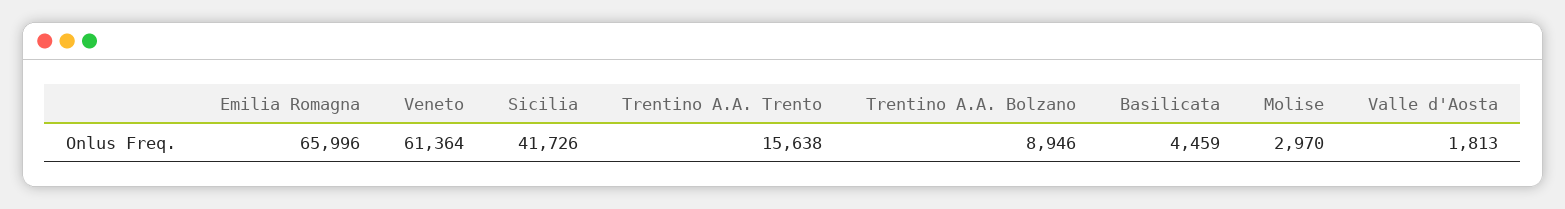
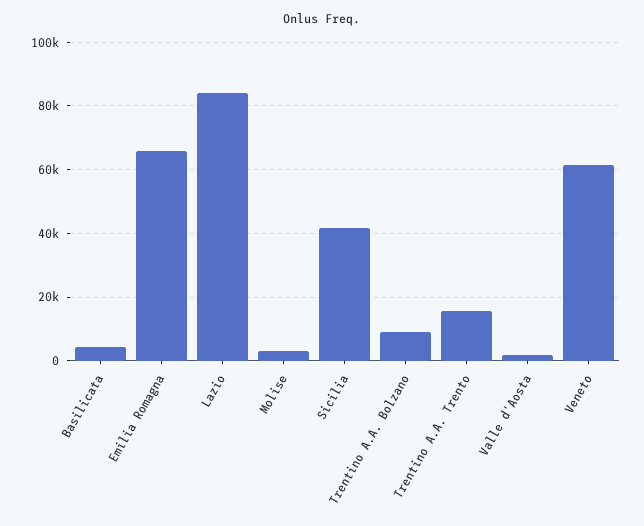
Lazio: none -> 84000

